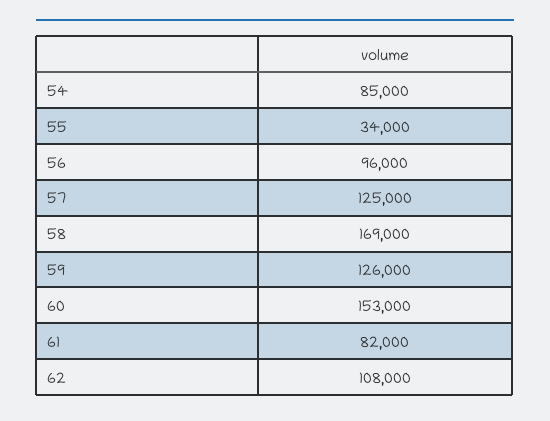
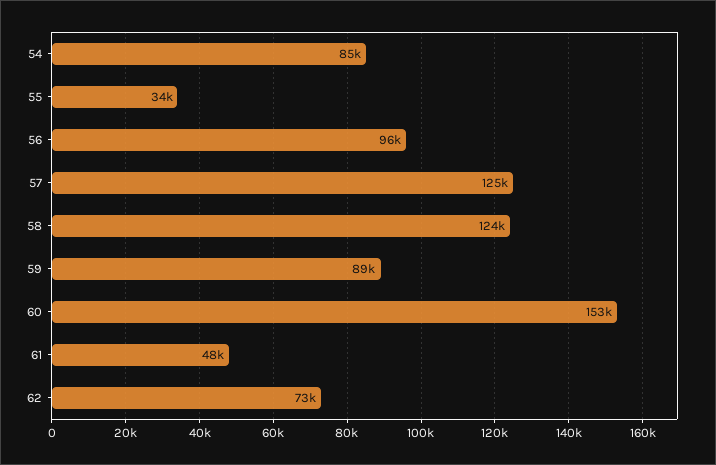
58: 169000 -> 124000
59: 126000 -> 89000
61: 82000 -> 48000
62: 108000 -> 73000

